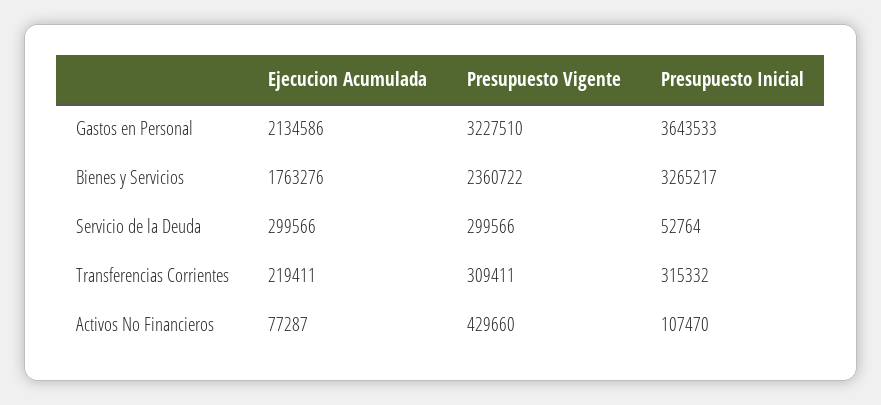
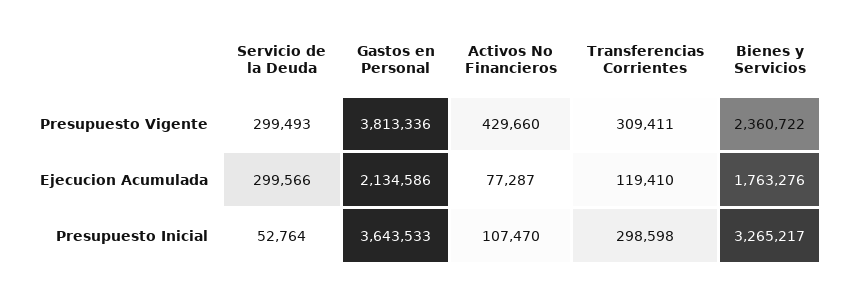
Presupuesto Vigente, Gastos en Personal: 3227510 -> 3813336
Presupuesto Vigente, Servicio de la Deuda: 299566 -> 299493
Ejecucion Acumulada, Transferencias Corrientes: 219411 -> 119410
Presupuesto Inicial, Transferencias Corrientes: 315332 -> 298598

